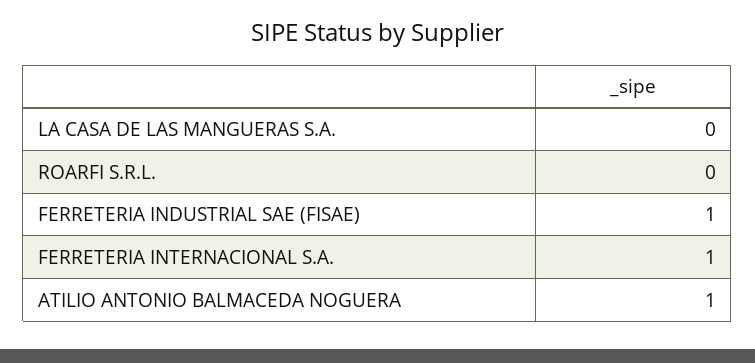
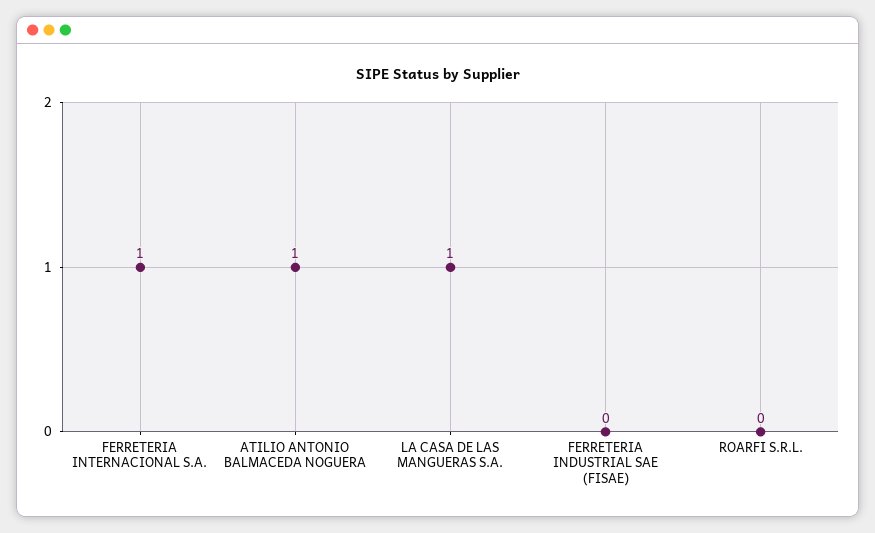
LA CASA DE LAS MANGUERAS S.A.: 0 -> 1
FERRETERIA INDUSTRIAL SAE (FISAE): 1 -> 0

